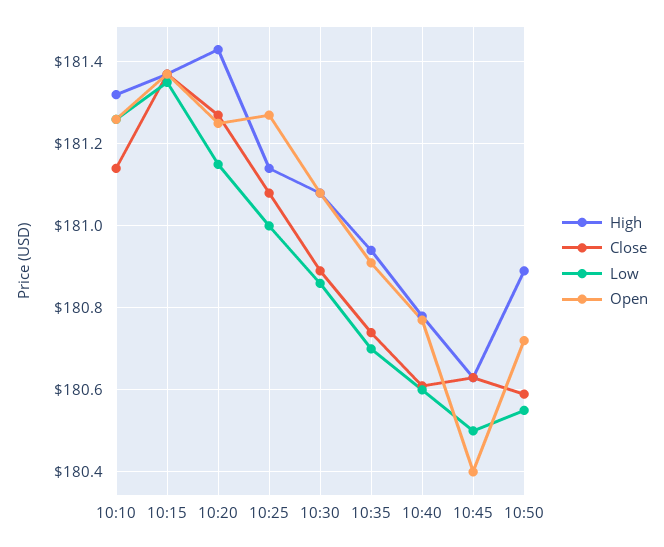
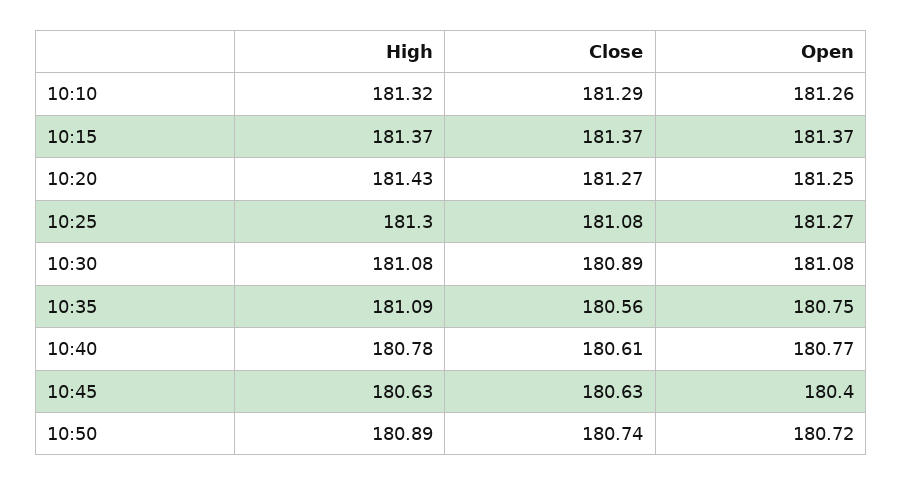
Close, 10:10: 181.15 -> 181.29
Low, 10:10: 181.25 -> none
Low, 10:15: 181.35 -> none
Low, 10:20: 181.15 -> none
High, 10:25: 181.15 -> 181.3
Low, 10:25: 181 -> none
Low, 10:30: 180.85 -> none
High, 10:35: 180.95 -> 181.09
Close, 10:35: 180.75 -> 180.56
Low, 10:35: 180.7 -> none
Open, 10:35: 180.9 -> 180.75
Low, 10:40: 180.6 -> none
Low, 10:45: 180.5 -> none
Close, 10:50: 180.6 -> 180.74
Low, 10:50: 180.55 -> none

